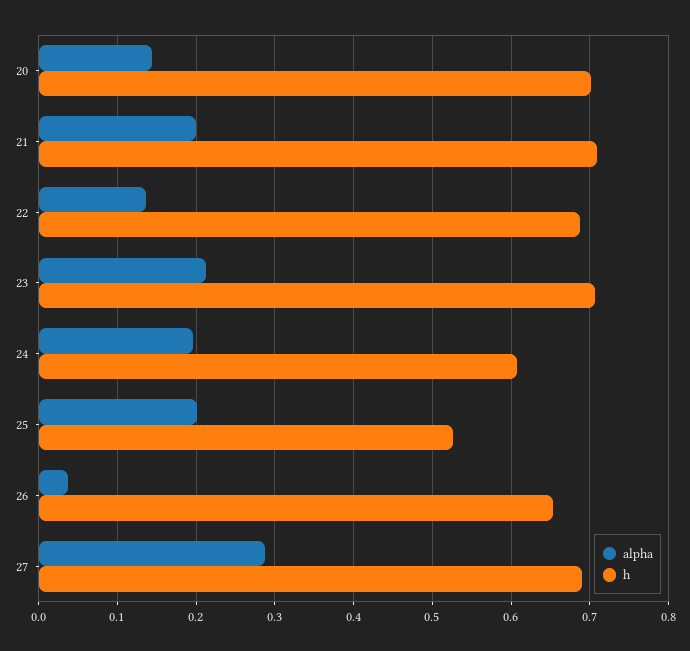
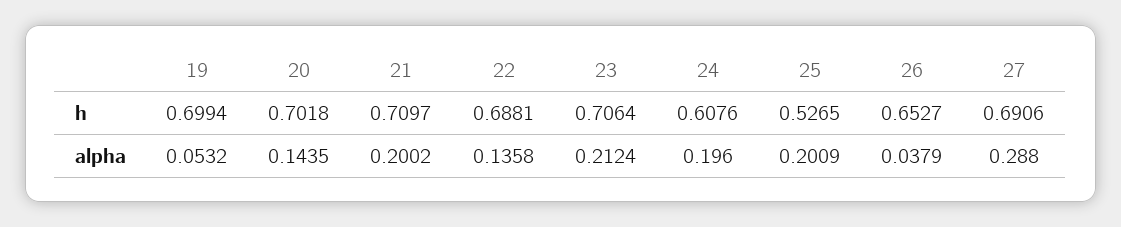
h, 19: none -> 0.6994
alpha, 19: none -> 0.0532

